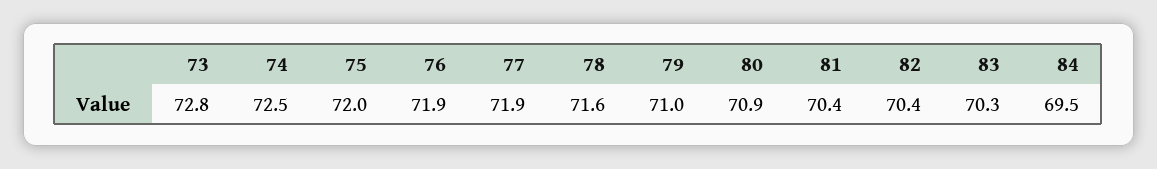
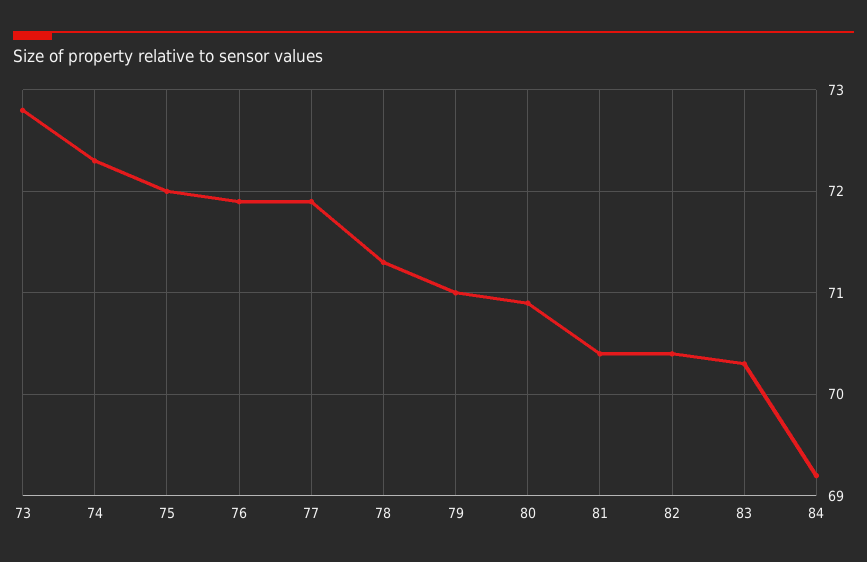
74: 72.5 -> 72.3
78: 71.6 -> 71.3
84: 69.5 -> 69.2

